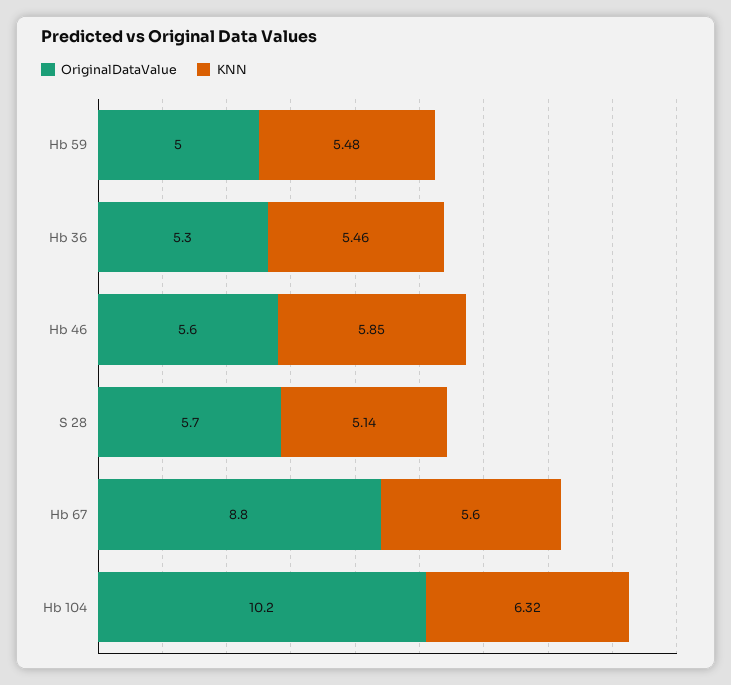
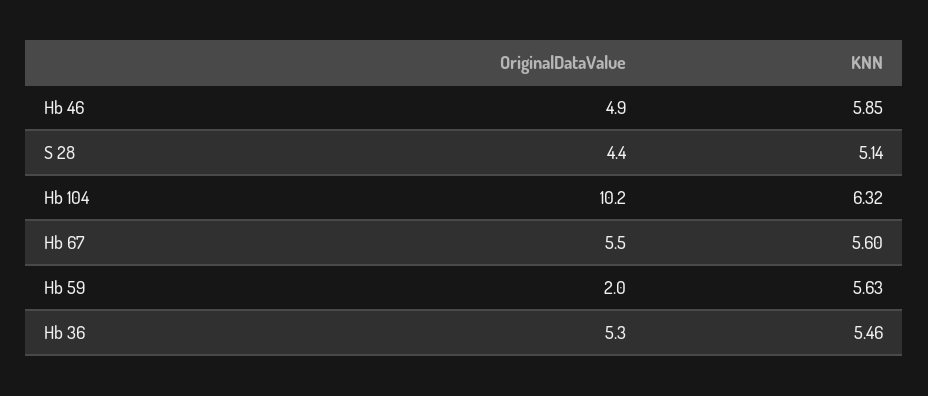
OriginalDataValue, Hb 59: 5 -> 2
KNN, Hb 59: 5.48 -> 5.63
OriginalDataValue, Hb 46: 5.6 -> 4.9
OriginalDataValue, S 28: 5.7 -> 4.4
OriginalDataValue, Hb 67: 8.8 -> 5.5

